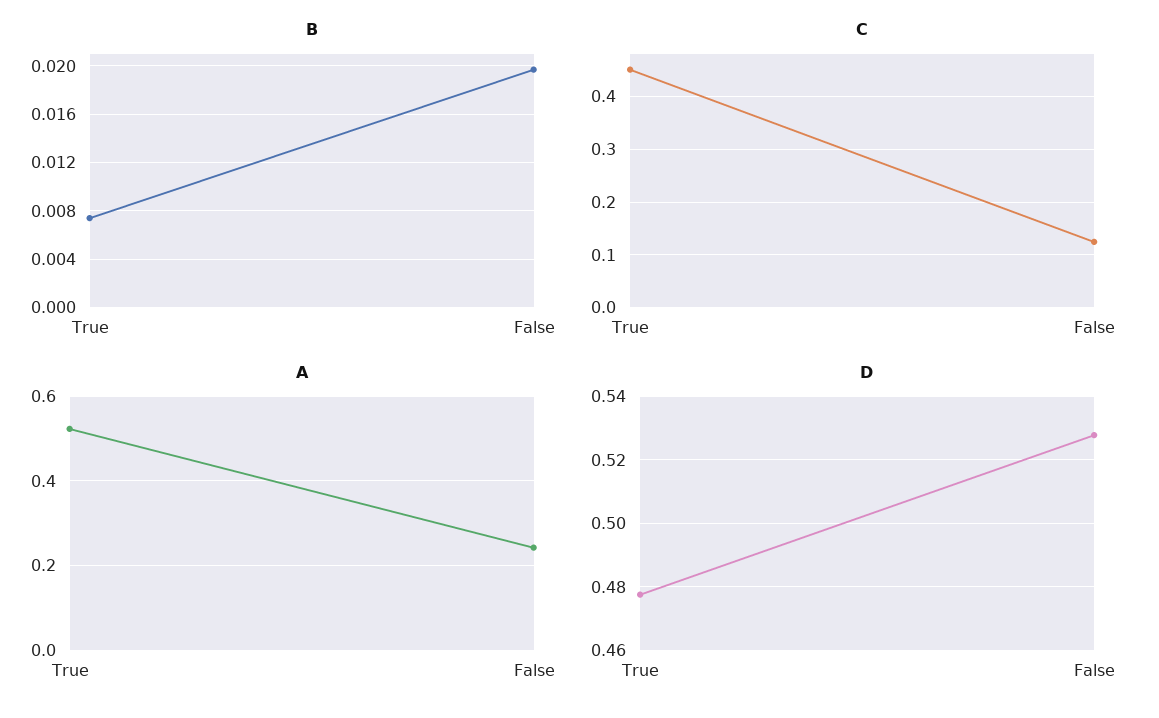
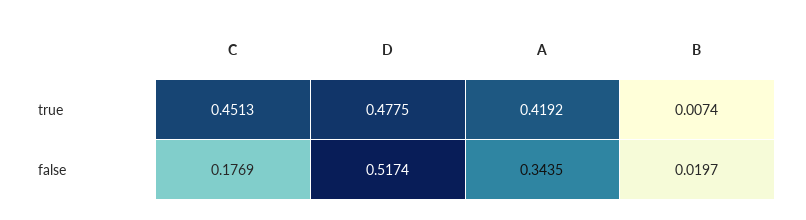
C, False: 0.12 -> 0.1769
A, True: 0.52 -> 0.4192
A, False: 0.24 -> 0.3435
D, False: 0.528 -> 0.5174

